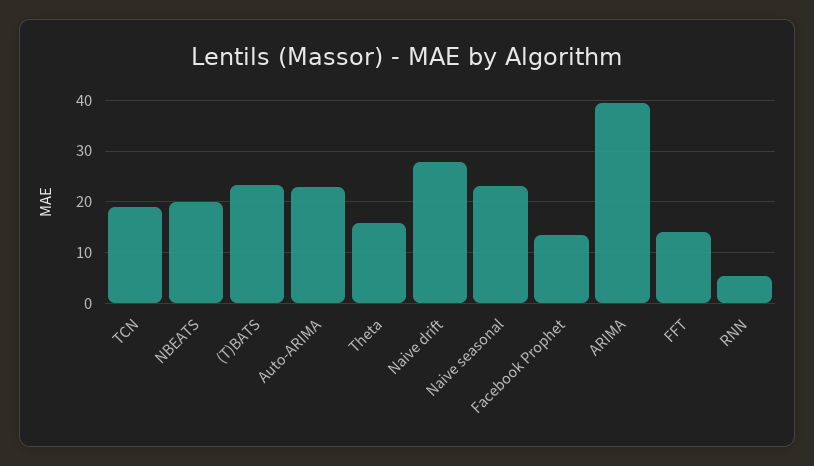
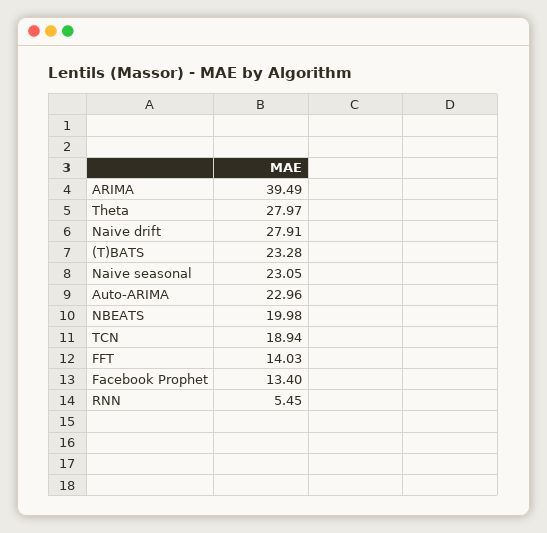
Theta: 16 -> 27.97

